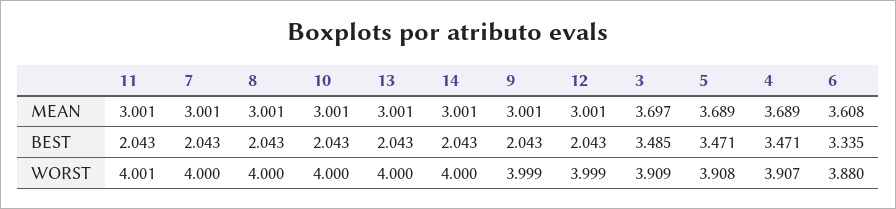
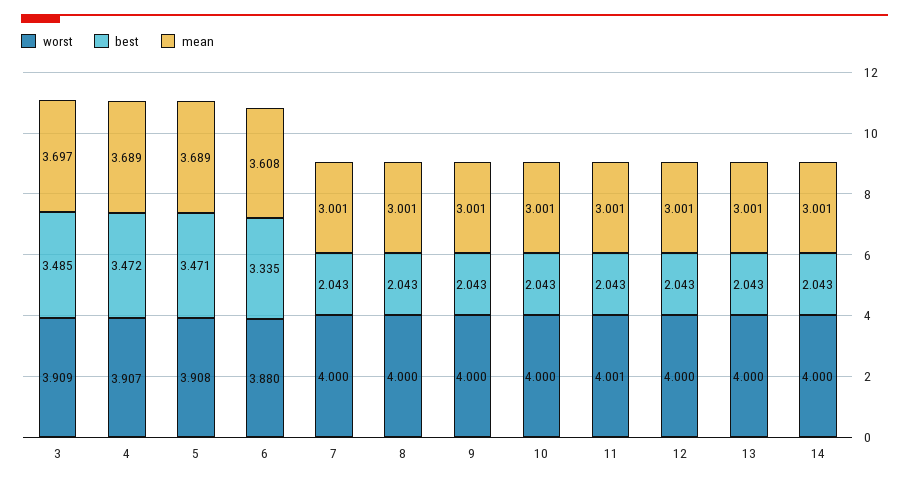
BEST, 4: 3.471 -> 3.472
WORST, 9: 3.999 -> 4
WORST, 12: 3.999 -> 4

